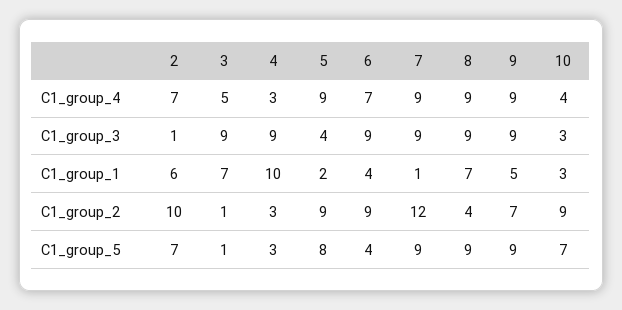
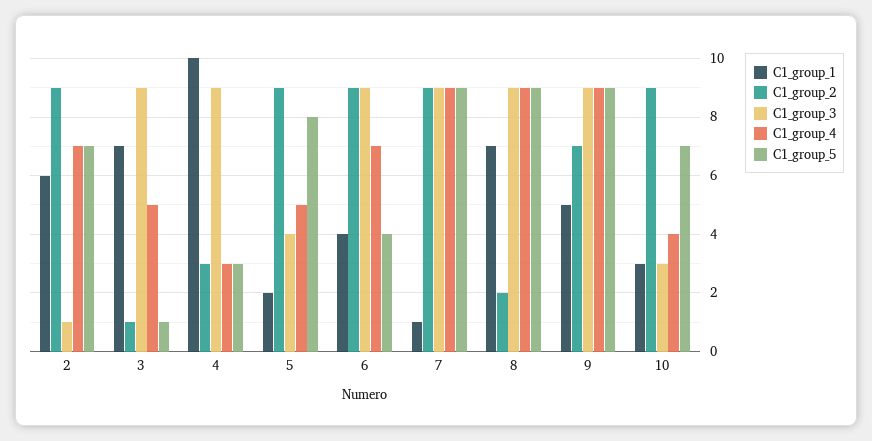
C1_group_4, 5: 9 -> 5
C1_group_2, 2: 10 -> 9
C1_group_2, 7: 12 -> 9
C1_group_2, 8: 4 -> 2

